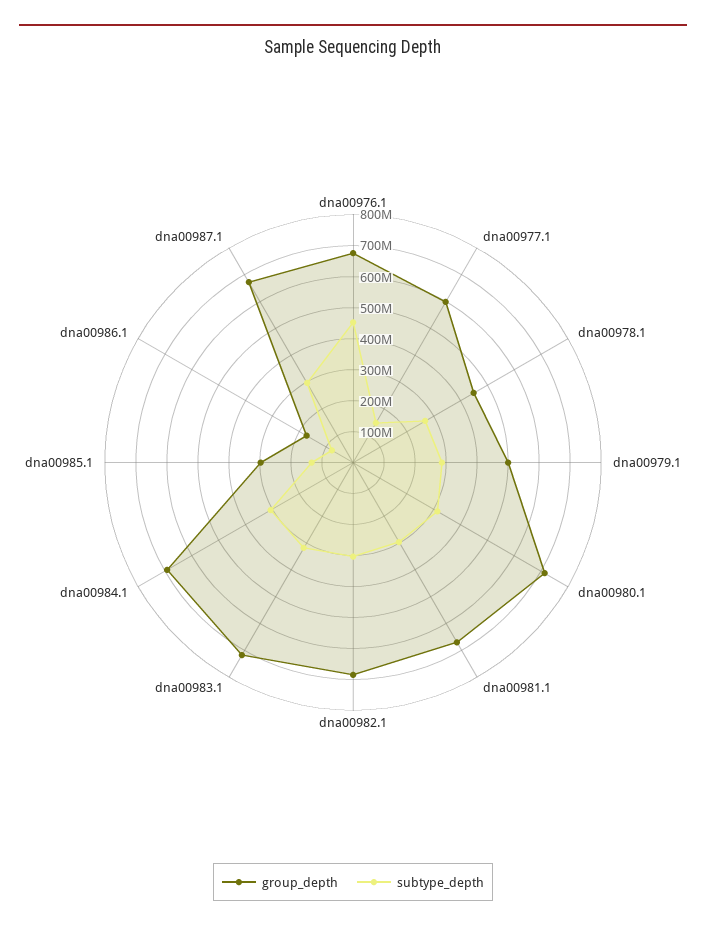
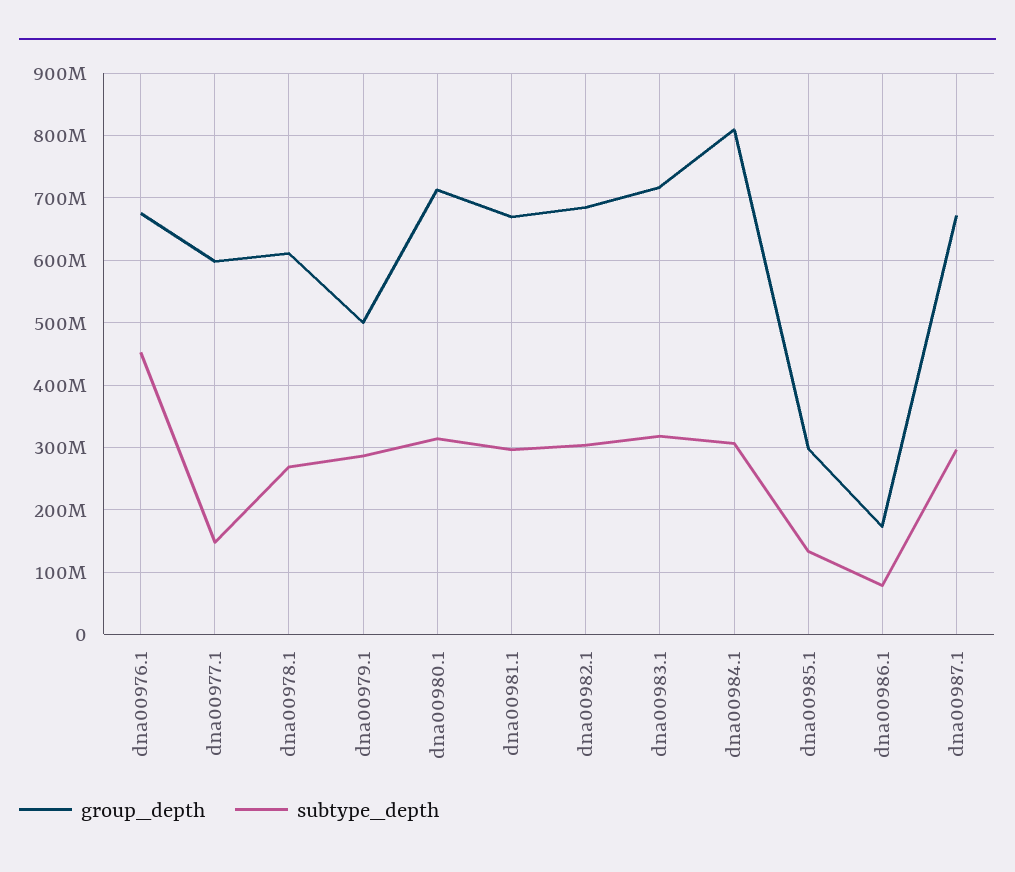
group_depth, dna00978.1: 450000000 -> 610000000
group_depth, dna00984.1: 700000000 -> 810000000

